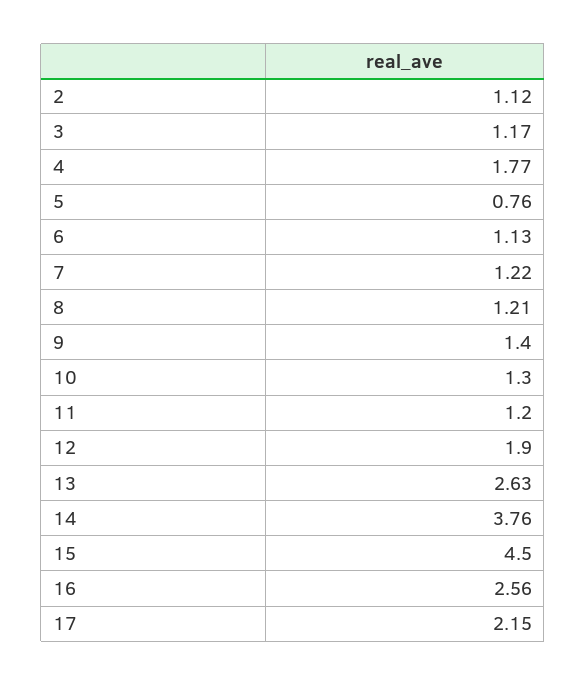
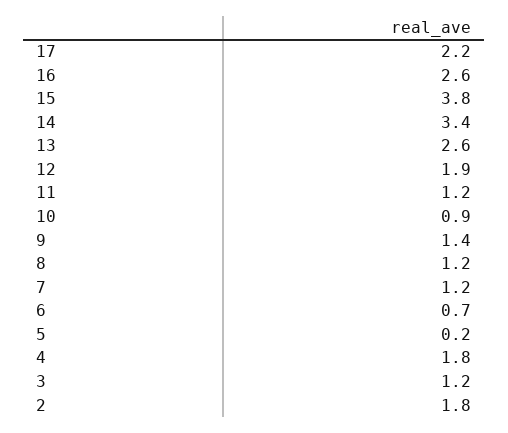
2: 1.12 -> 1.8
5: 0.76 -> 0.2
6: 1.13 -> 0.7
10: 1.3 -> 0.9
14: 3.76 -> 3.4
15: 4.5 -> 3.8

